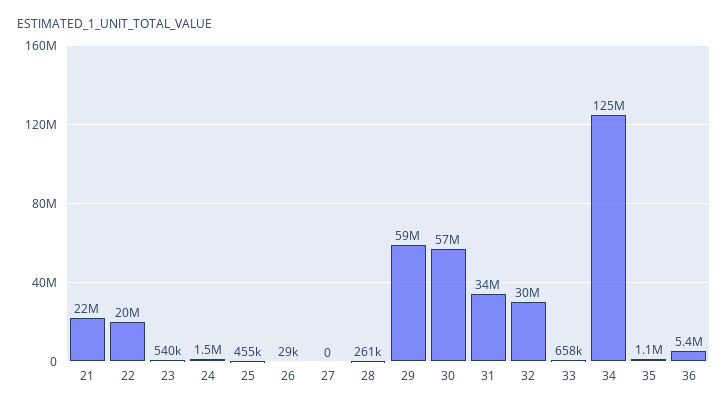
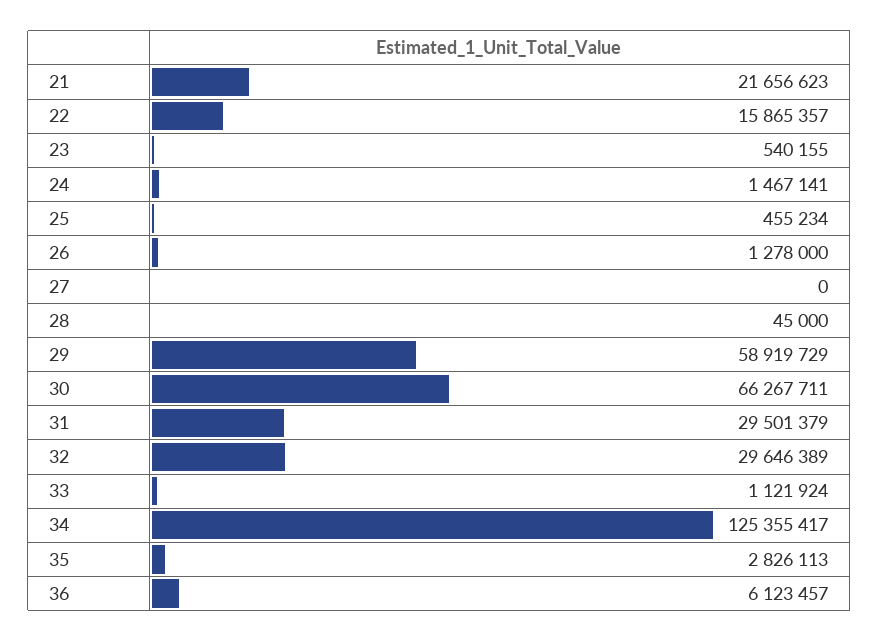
22: 20000000 -> 15865357
26: 29000 -> 1278000
28: 261000 -> 45000
30: 57000000 -> 66267711
31: 34000000 -> 29501379
33: 658000 -> 1121924
35: 1100000 -> 2826113
36: 5400000 -> 6123457

